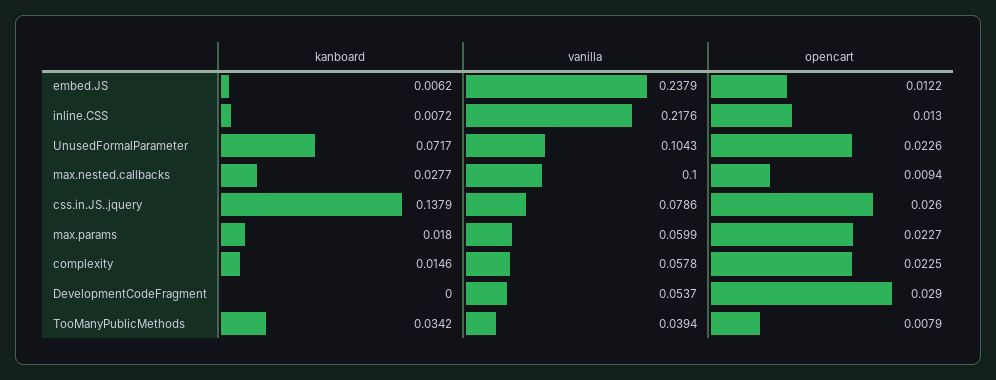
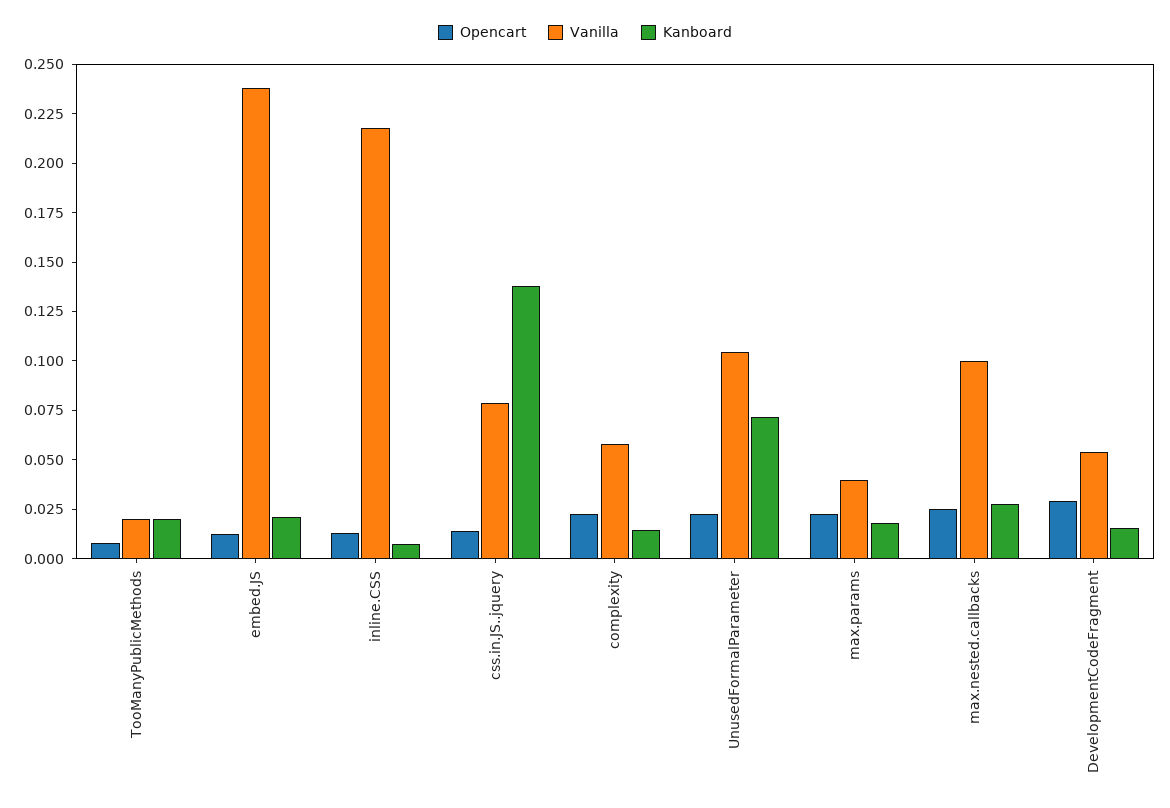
kanboard, embed.JS: 0.0062 -> 0.02
opencart, max.nested.callbacks: 0.0094 -> 0.025
opencart, css.in.JS..jquery: 0.026 -> 0.015
vanilla, max.params: 0.0599 -> 0.04
kanboard, DevelopmentCodeFragment: 0 -> 0.015
kanboard, TooManyPublicMethods: 0.0342 -> 0.02
vanilla, TooManyPublicMethods: 0.0394 -> 0.02

